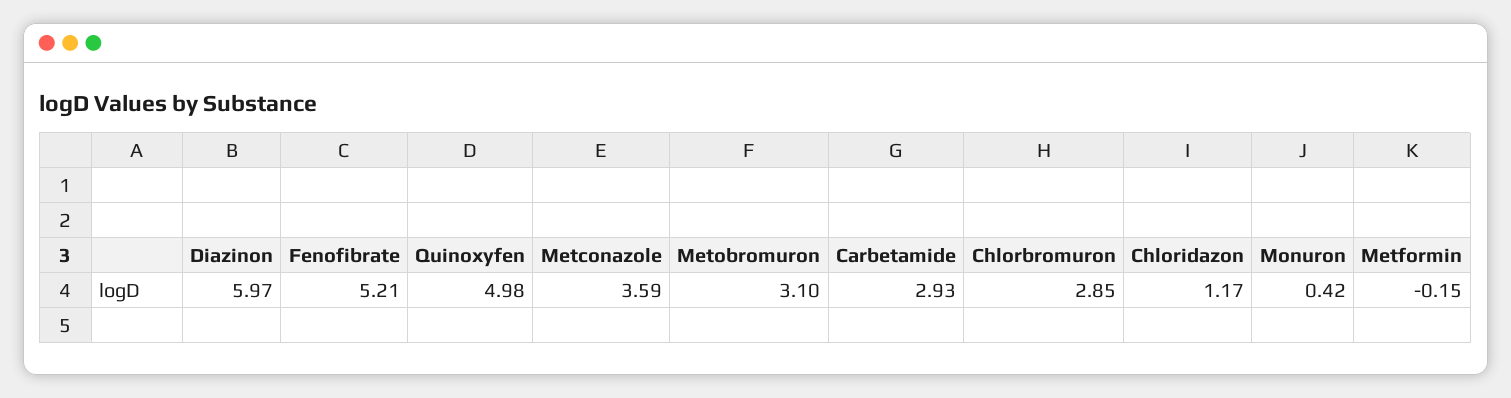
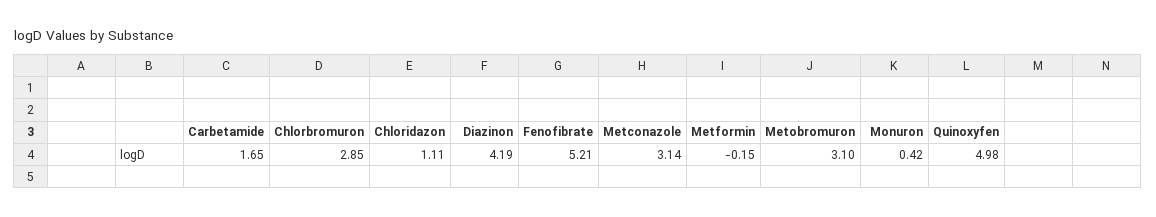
Diazinon: 5.97 -> 4.19
Metconazole: 3.59 -> 3.14
Carbetamide: 2.93 -> 1.65
Chloridazon: 1.17 -> 1.11

